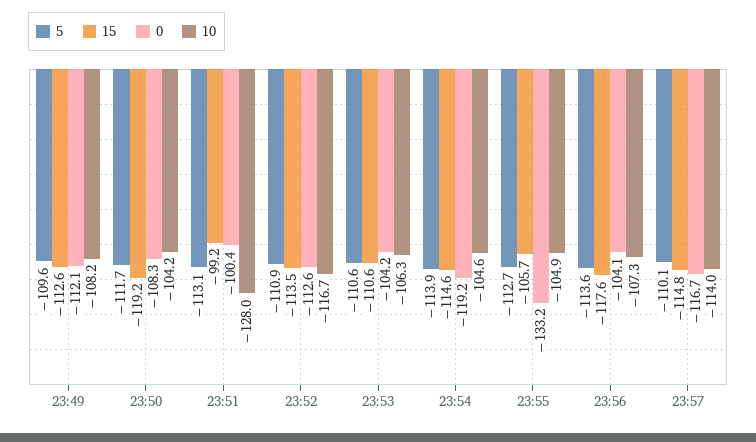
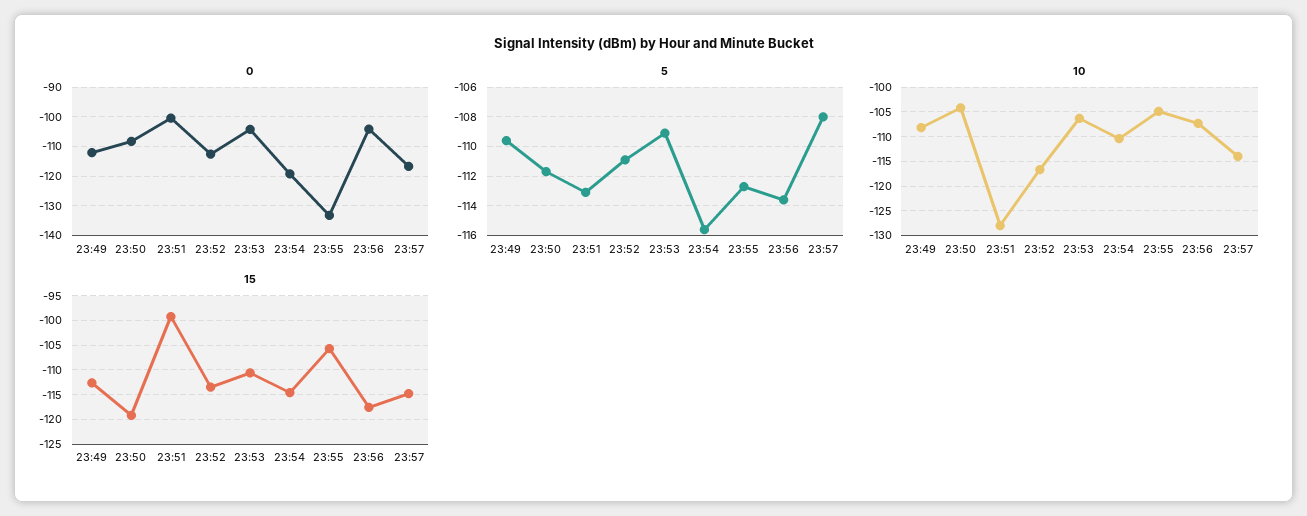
5, 23:53: -110.6 -> -109
5, 23:54: -113.9 -> -115.5
10, 23:54: -104.6 -> -110
5, 23:57: -110.1 -> -108

